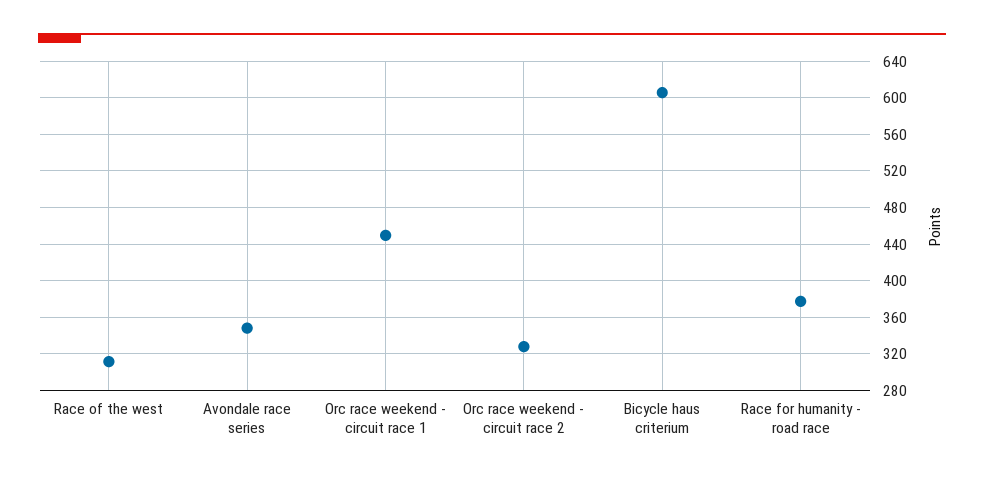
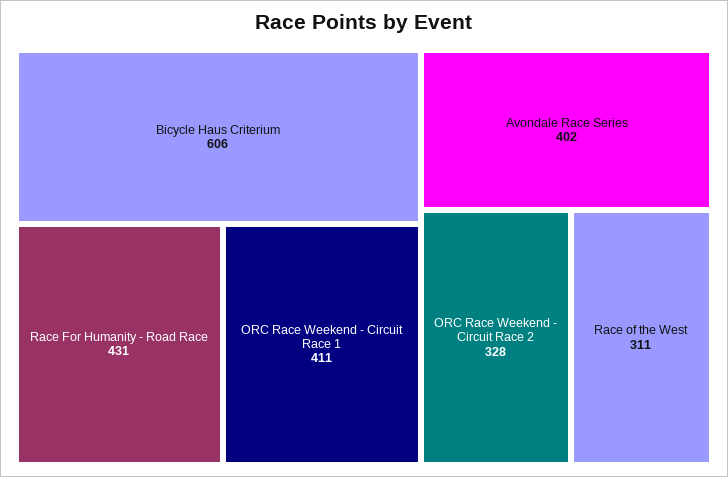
Avondale race series: 350 -> 402
Orc race weekend - circuit race 1: 450 -> 411
Race for humanity - road race: 380 -> 431

